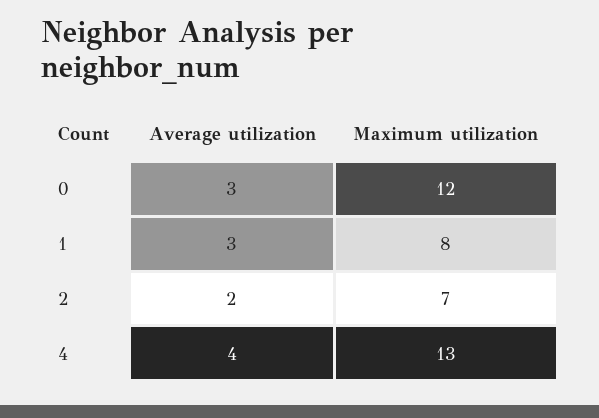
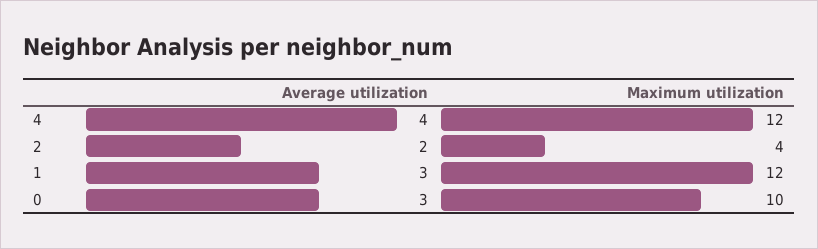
Maximum utilization, 0: 12 -> 10
Maximum utilization, 1: 8 -> 12
Maximum utilization, 2: 7 -> 4
Maximum utilization, 4: 13 -> 12

